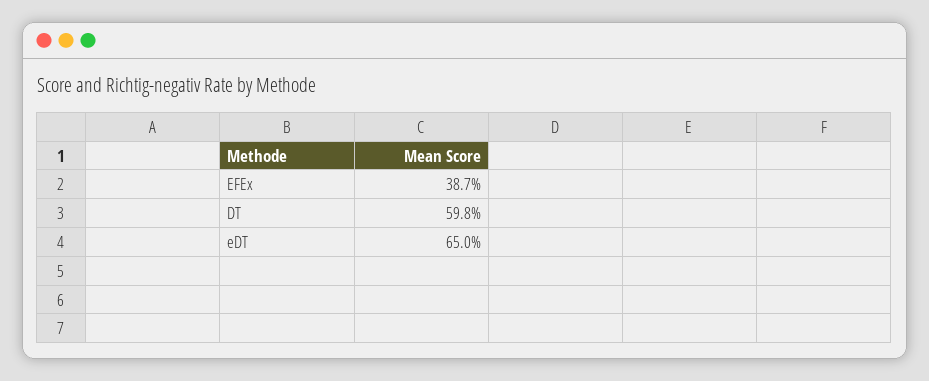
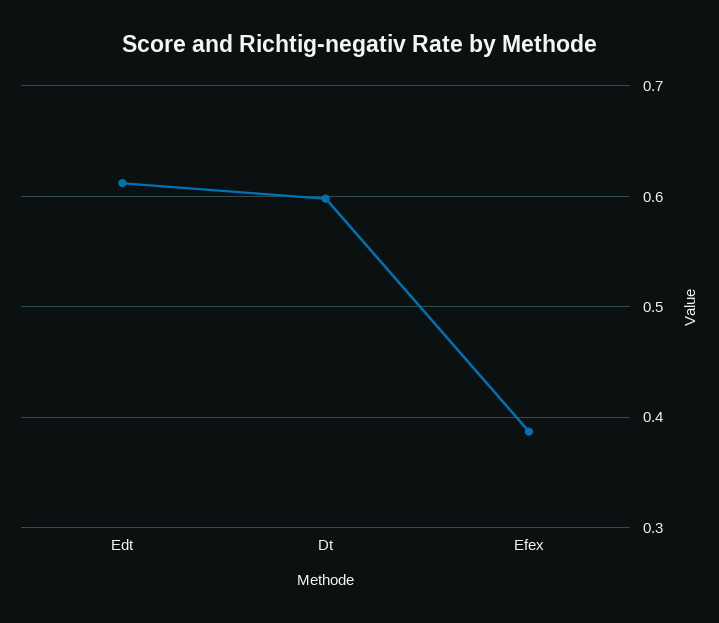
eDT: 0.65 -> 0.61

